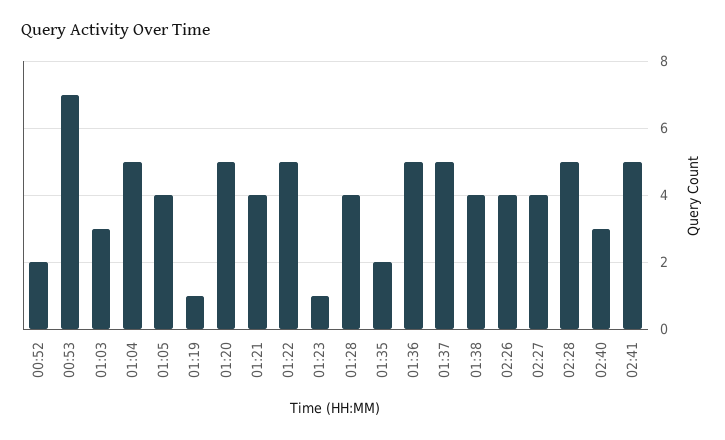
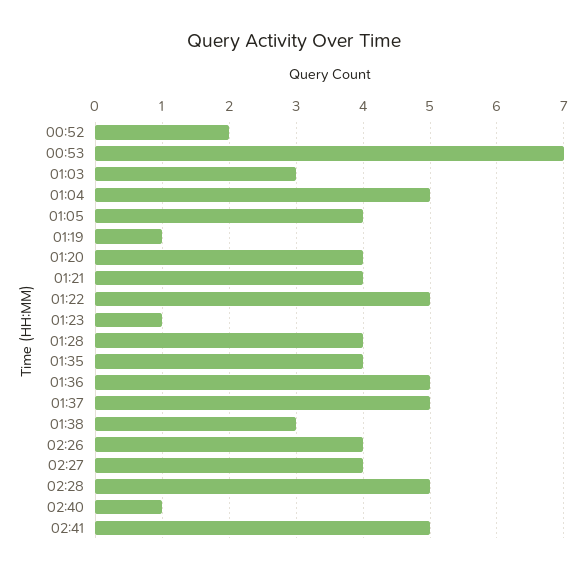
01:20: 5 -> 4
01:35: 2 -> 4
01:38: 4 -> 3
02:40: 3 -> 1

